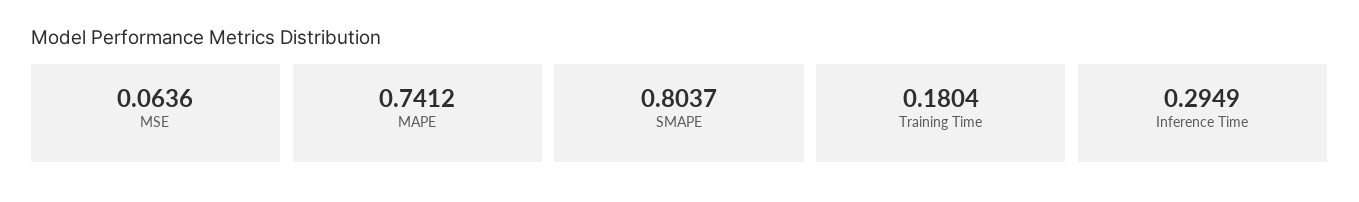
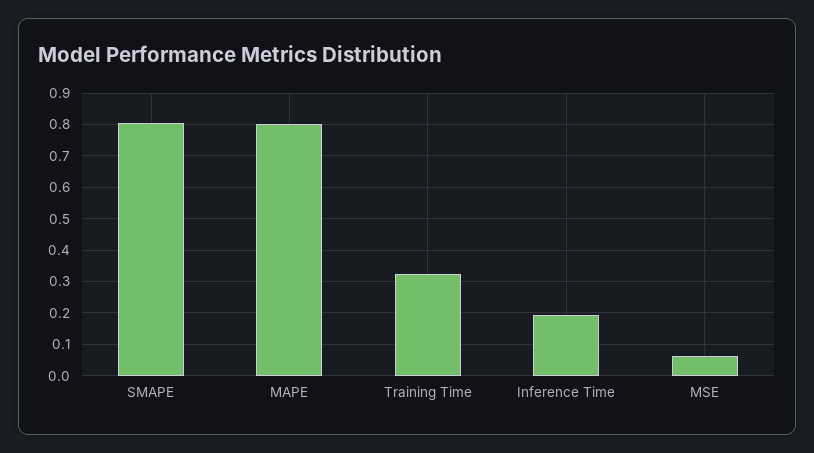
MAPE: 0.7412 -> 0.8
Training Time: 0.1804 -> 0.32
Inference Time: 0.2949 -> 0.2

